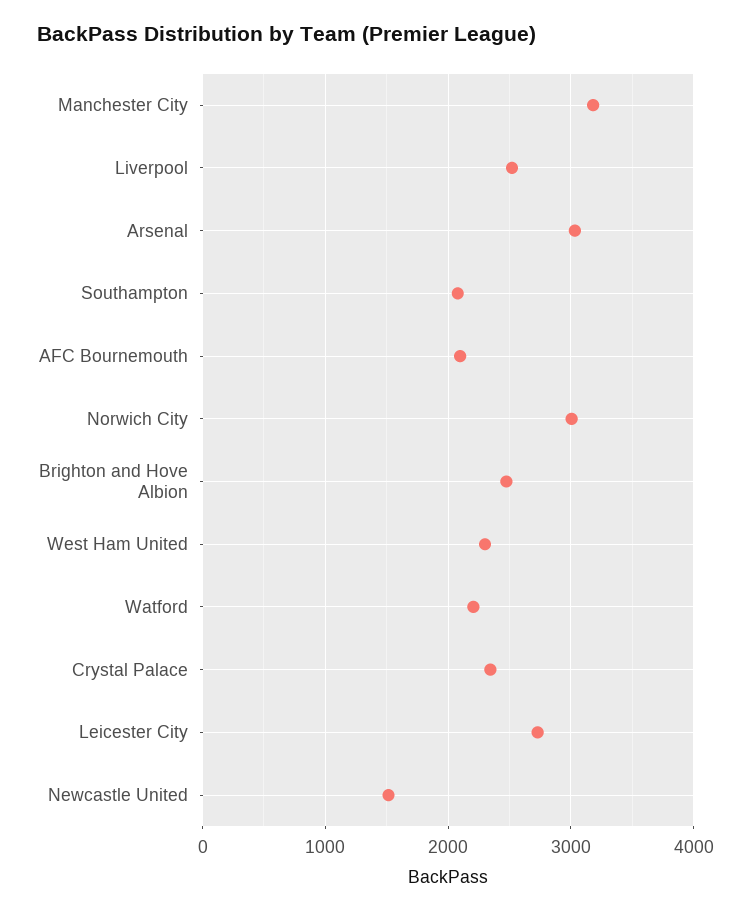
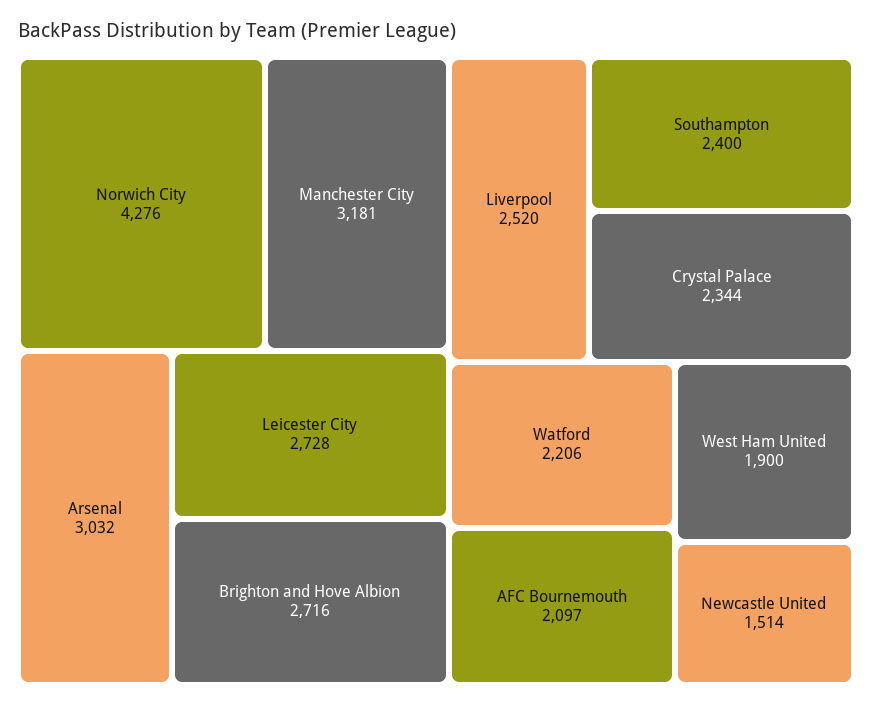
Southampton: 2100 -> 2400
Norwich City: 3000 -> 4276
Brighton and Hove Albion: 2500 -> 2716
West Ham United: 2300 -> 1900

